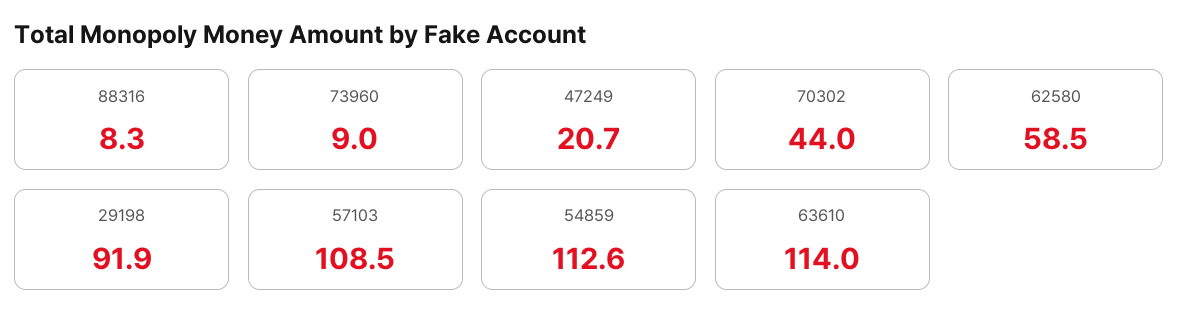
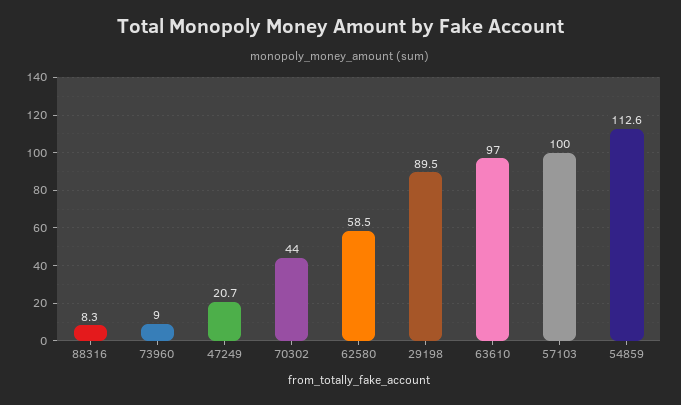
29198: 91.9 -> 89.5
57103: 108.5 -> 100
63610: 114 -> 97

